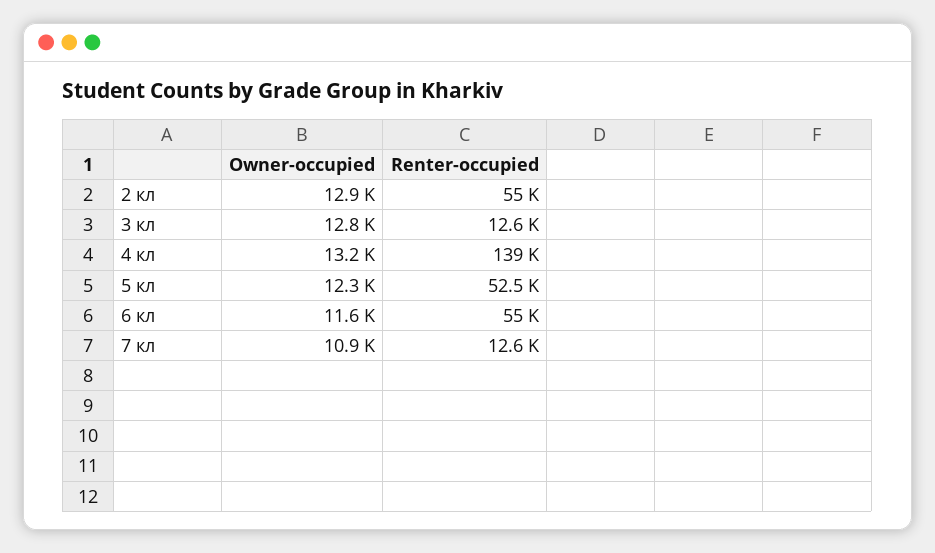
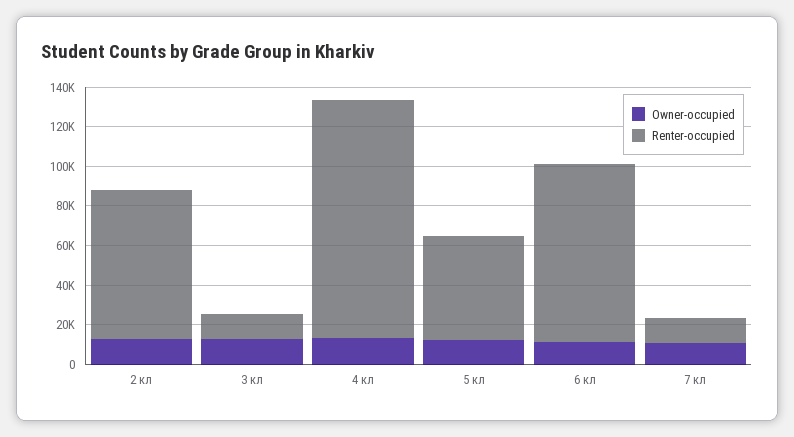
Renter-occupied, 2 кл: 55000 -> 75000
Renter-occupied, 4 кл: 139000 -> 120000
Renter-occupied, 6 кл: 55000 -> 90000

